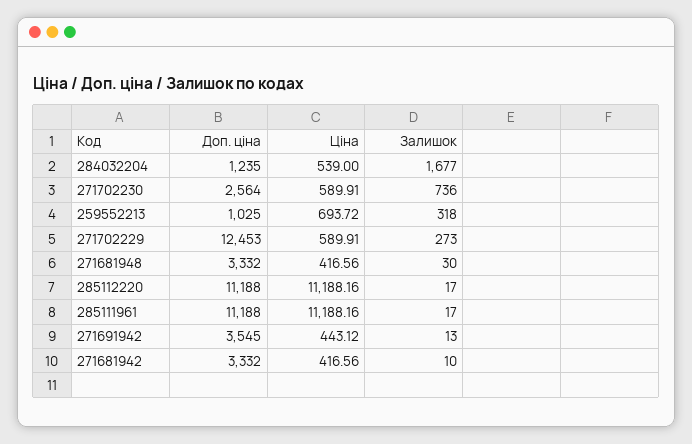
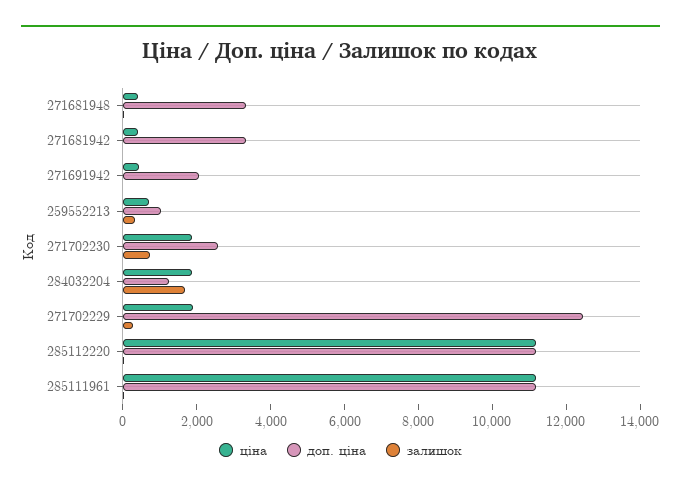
Ціна, 284032204: 539 -> 2000
Ціна, 271702230: 589.91 -> 2000
Ціна, 271702229: 589.91 -> 2000
Доп. ціна, 271691942: 3545 -> 2000

